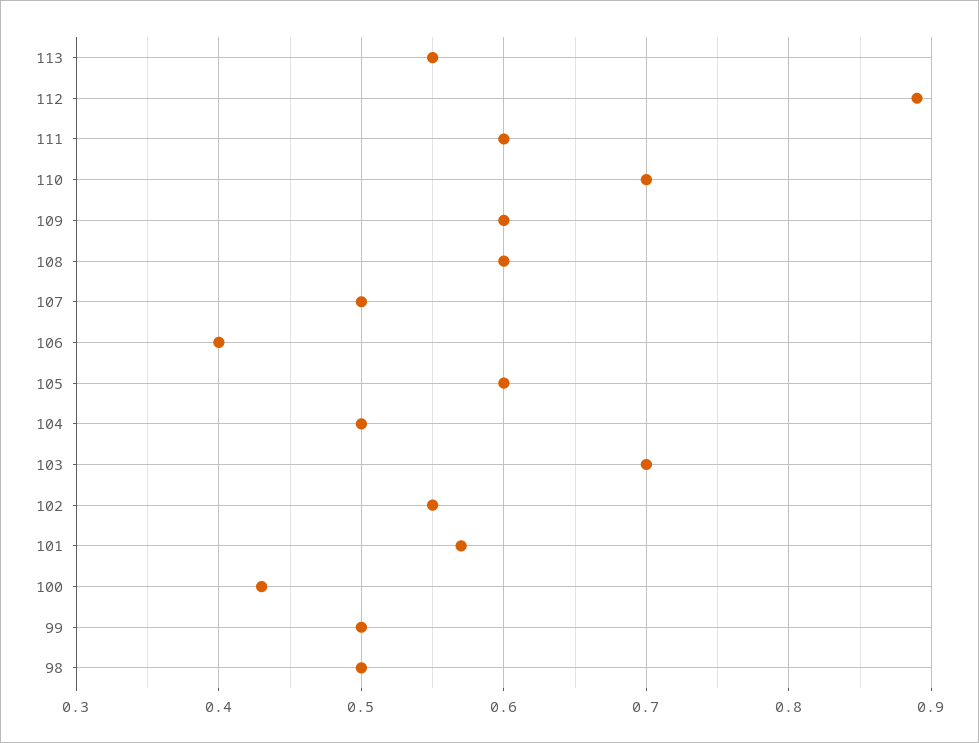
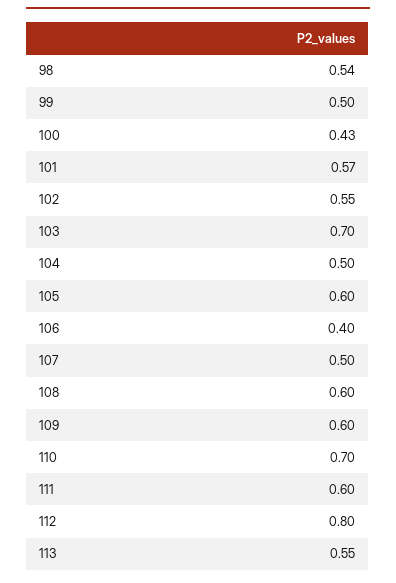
112: 0.89 -> 0.8
98: 0.5 -> 0.54

